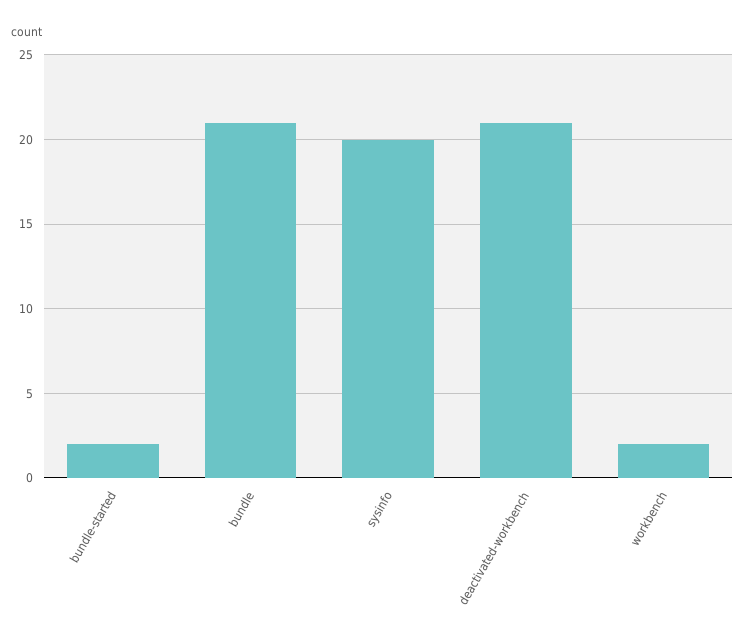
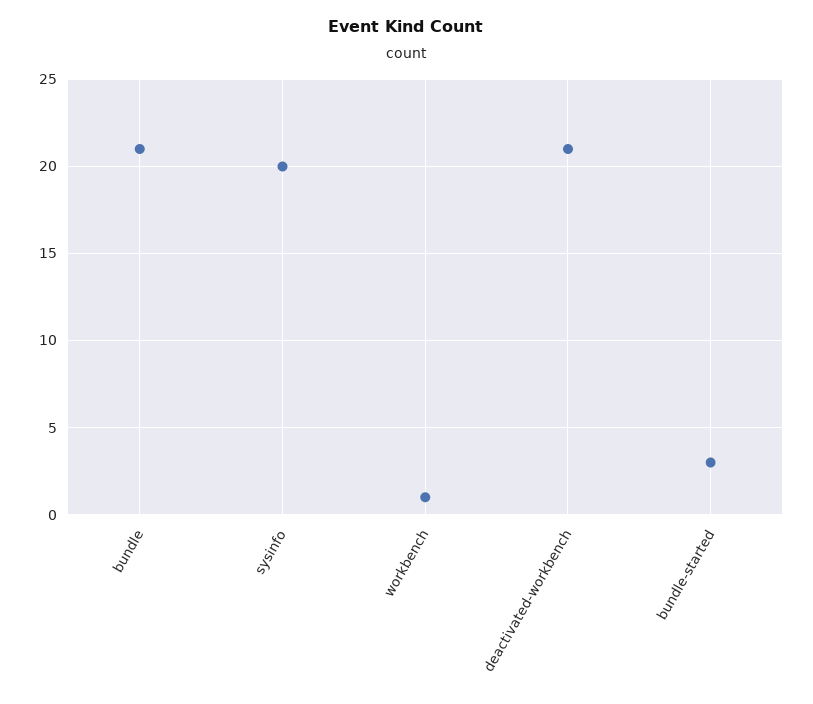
bundle-started: 2 -> 3
workbench: 2 -> 1

